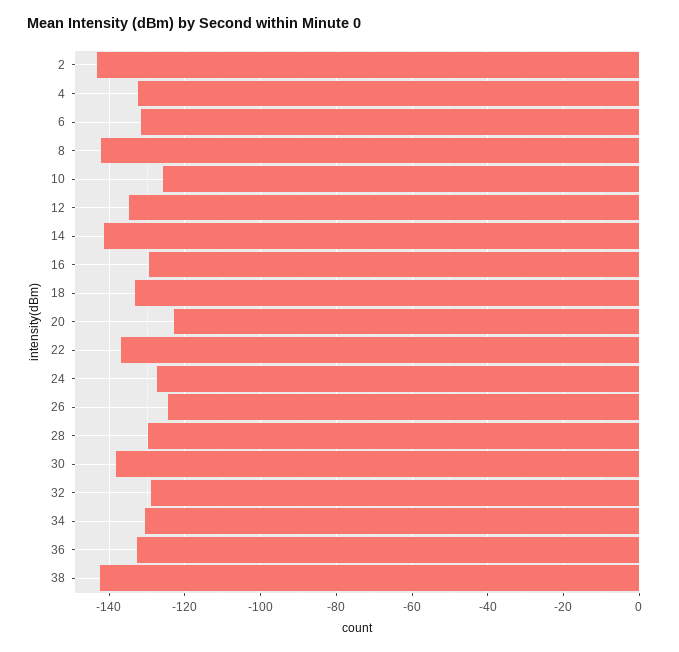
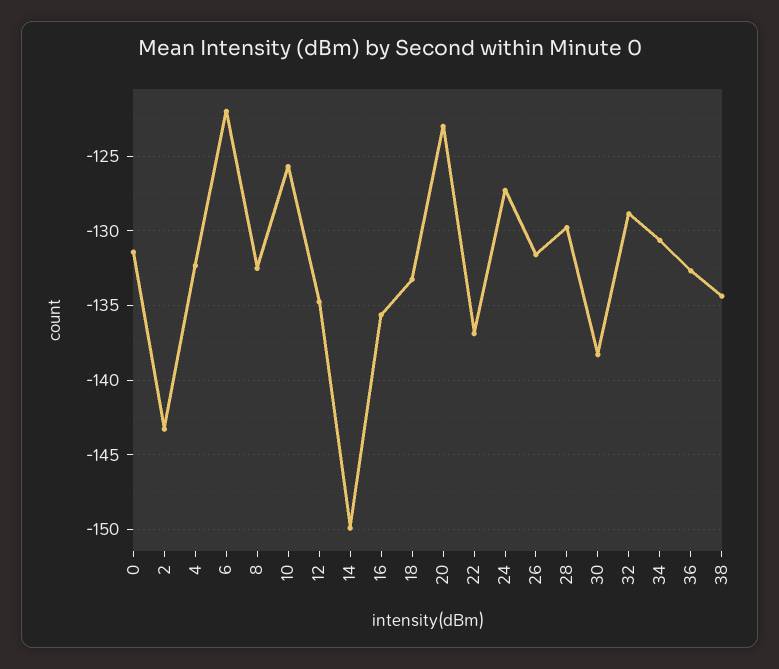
6: -132 -> -122
8: -142 -> -132.5
14: -142 -> -150
16: -130 -> -135.5
26: -124 -> -131.5
38: -142 -> -134.5
0: none -> -131.5

